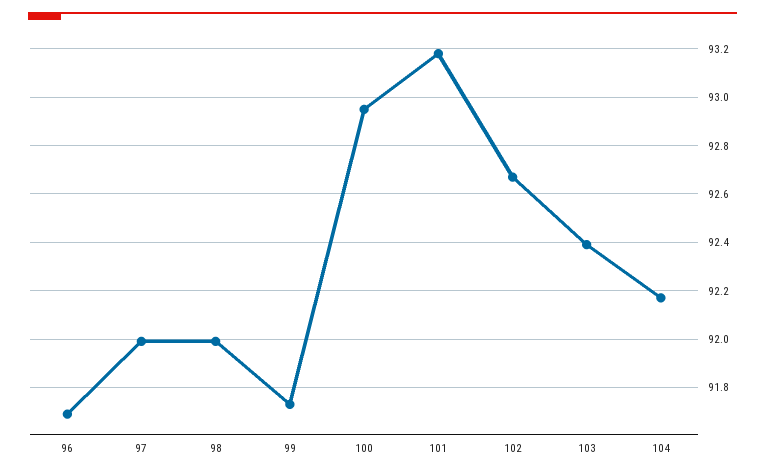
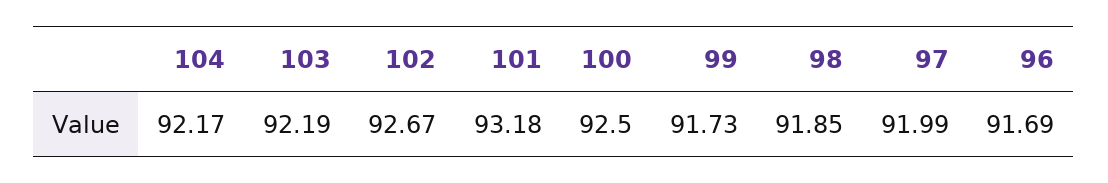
98: 92 -> 91.85
100: 92.95 -> 92.5
103: 92.4 -> 92.19

